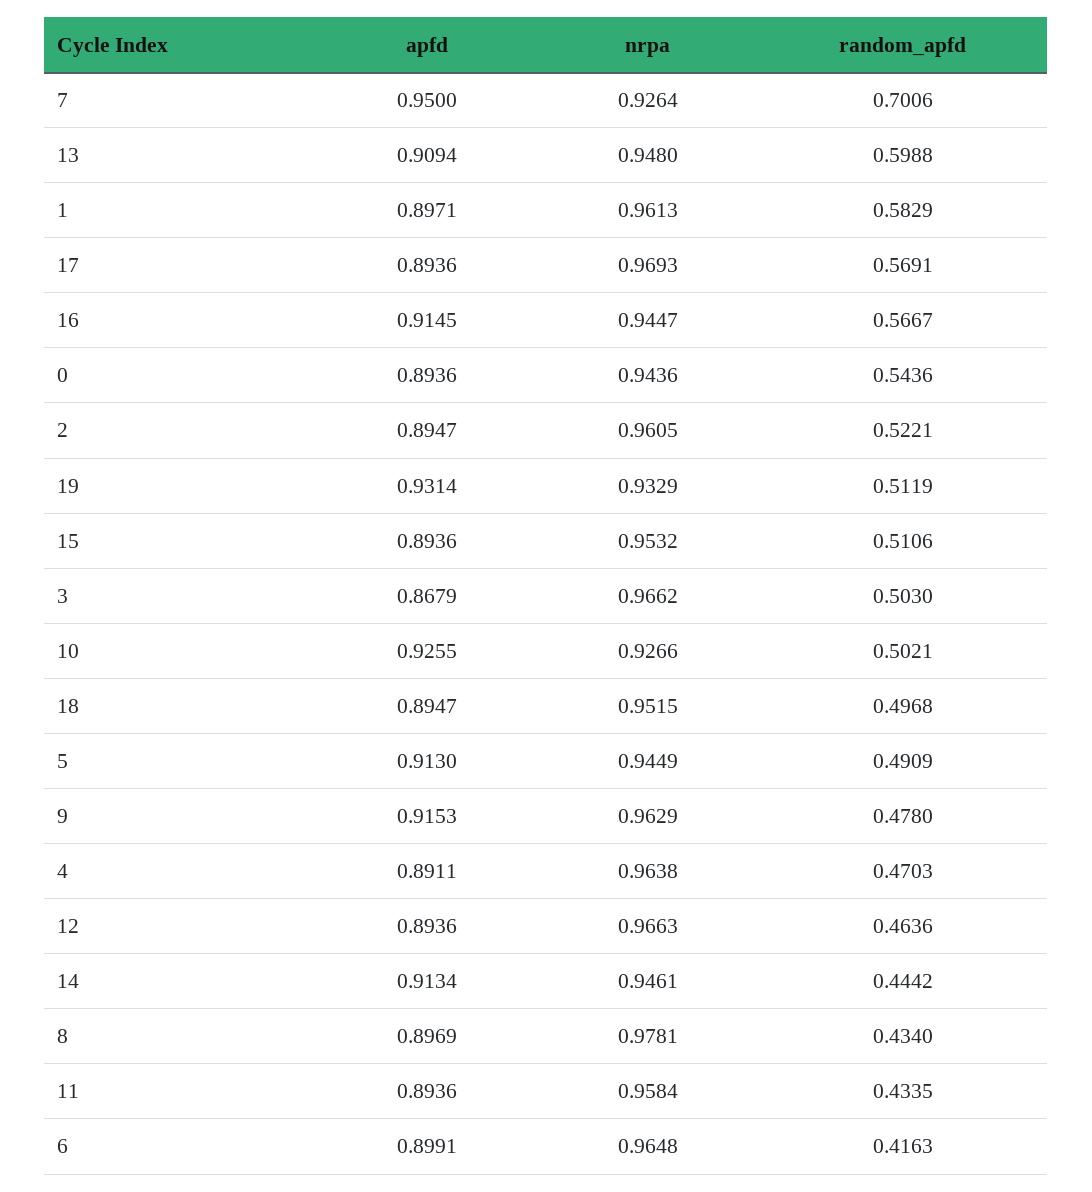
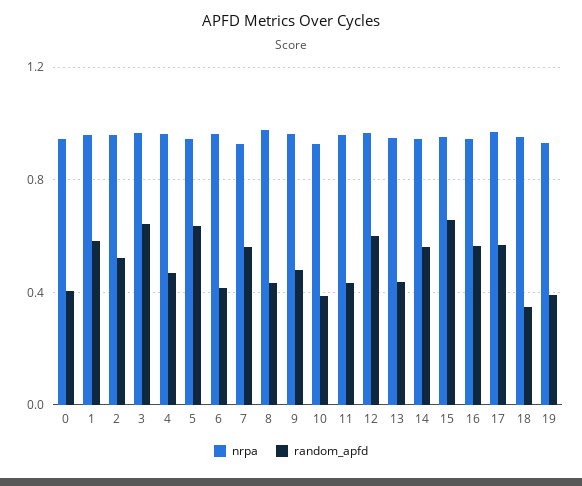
apfd, 7: 0.95 -> none
random_apfd, 7: 0.7006 -> 0.55
apfd, 13: 0.9094 -> none
random_apfd, 13: 0.5988 -> 0.45
apfd, 1: 0.8971 -> none
apfd, 17: 0.8936 -> none
apfd, 16: 0.9145 -> none
apfd, 0: 0.8936 -> none
random_apfd, 0: 0.5436 -> 0.4
apfd, 2: 0.8947 -> none
apfd, 19: 0.9314 -> none
random_apfd, 19: 0.5119 -> 0.4
apfd, 15: 0.8936 -> none
random_apfd, 15: 0.5106 -> 0.65
apfd, 3: 0.8679 -> none
random_apfd, 3: 0.503 -> 0.65
apfd, 10: 0.9255 -> none
random_apfd, 10: 0.5021 -> 0.4
apfd, 18: 0.8947 -> none
random_apfd, 18: 0.4968 -> 0.35
apfd, 5: 0.913 -> none
random_apfd, 5: 0.4909 -> 0.65
apfd, 9: 0.9153 -> none
apfd, 4: 0.8911 -> none
apfd, 12: 0.8936 -> none
random_apfd, 12: 0.4636 -> 0.6
apfd, 14: 0.9134 -> none
random_apfd, 14: 0.4442 -> 0.55
apfd, 8: 0.8969 -> none
apfd, 11: 0.8936 -> none
apfd, 6: 0.8991 -> none

